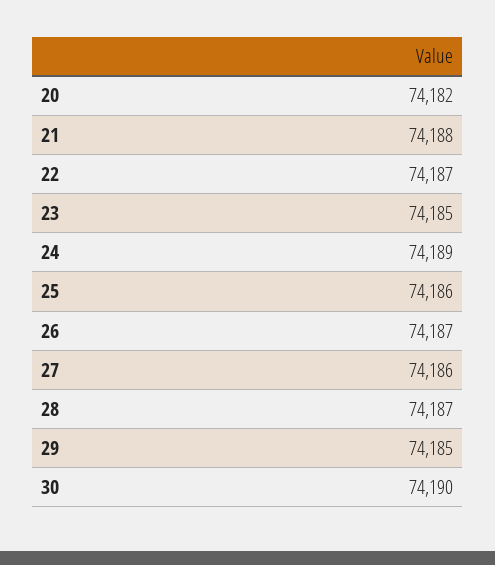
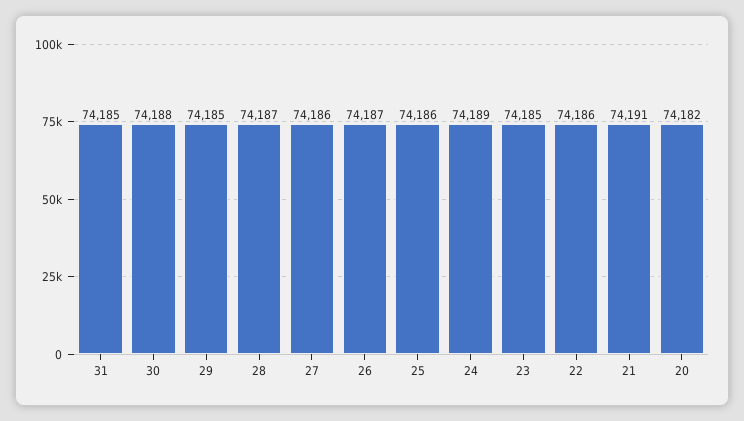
21: 74188 -> 74191
22: 74187 -> 74186
30: 74190 -> 74188
31: none -> 74185

